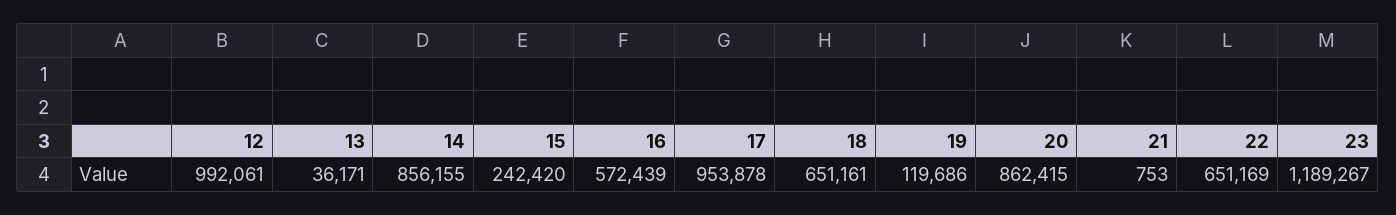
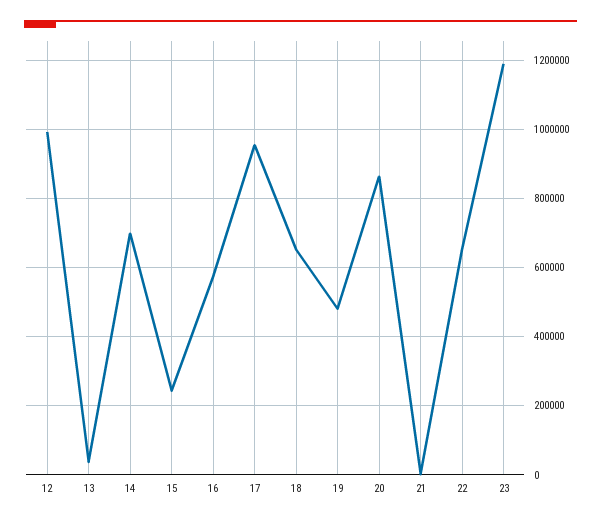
14: 856155 -> 700000
19: 119686 -> 480000

